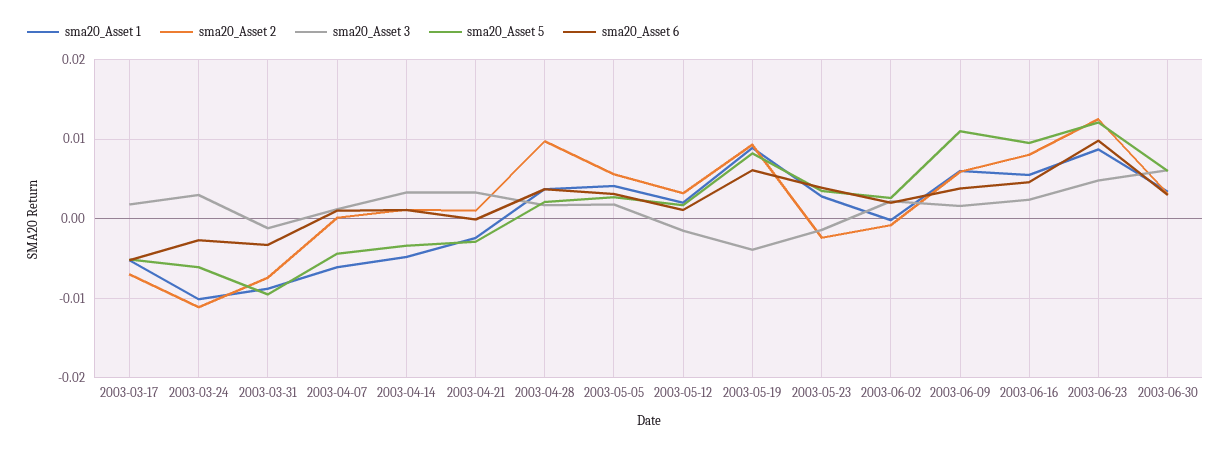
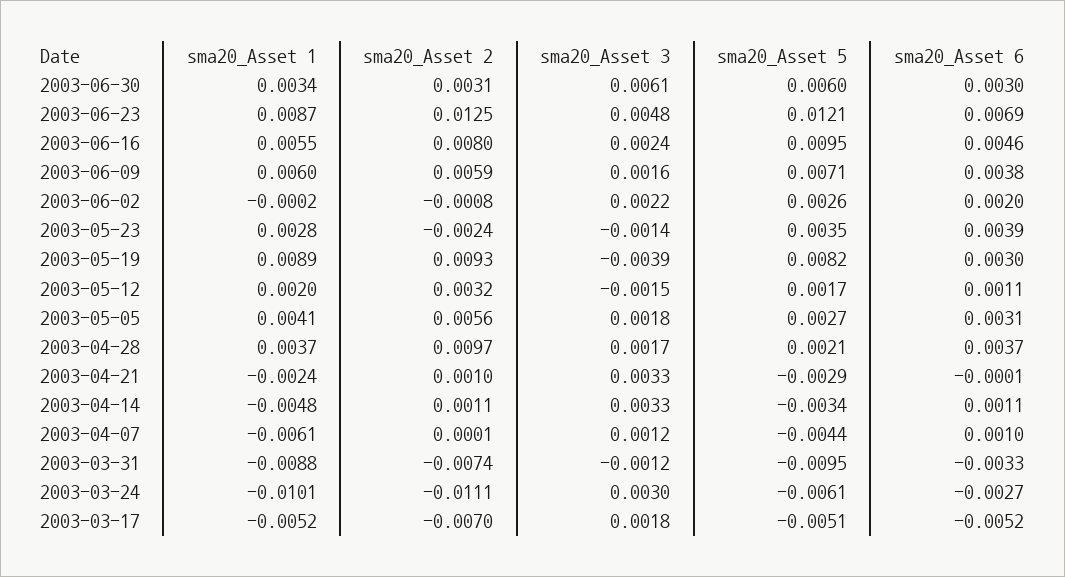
sma20_Asset 6, 2003-05-19: 0.006 -> 0.003
sma20_Asset 5, 2003-06-09: 0.011 -> 0.0071
sma20_Asset 6, 2003-06-23: 0.01 -> 0.0069

